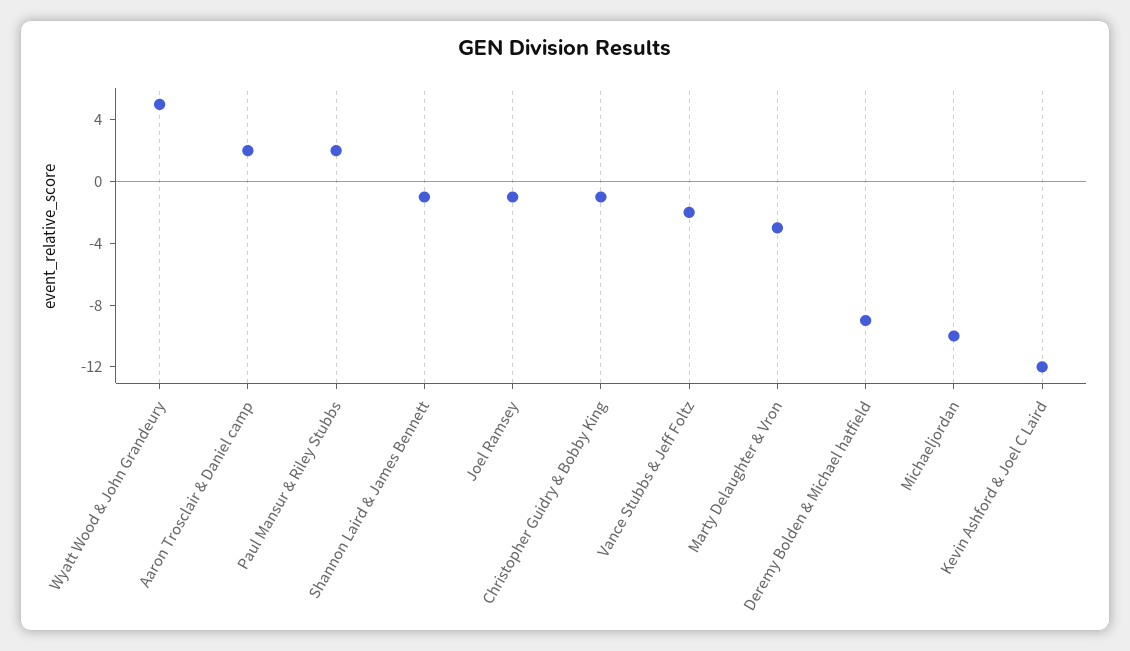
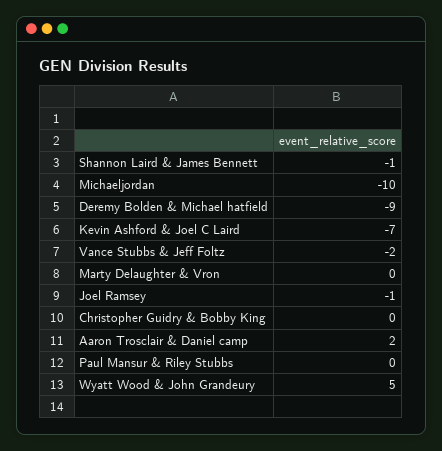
Paul Mansur & Riley Stubbs: 2 -> 0
Christopher Guidry & Bobby King: -1 -> 0
Marty Delaughter & Vron: -3 -> 0
Kevin Ashford & Joel C Laird: -12 -> -7

